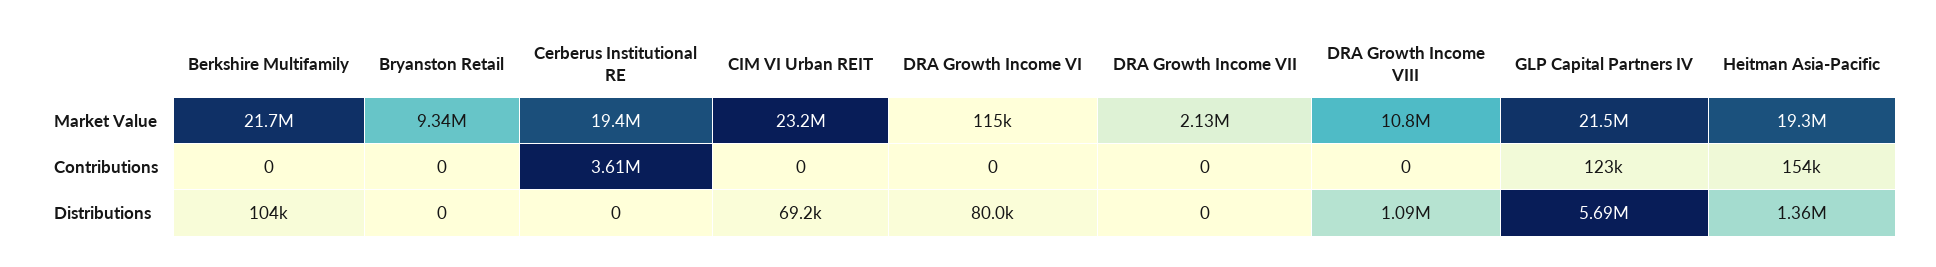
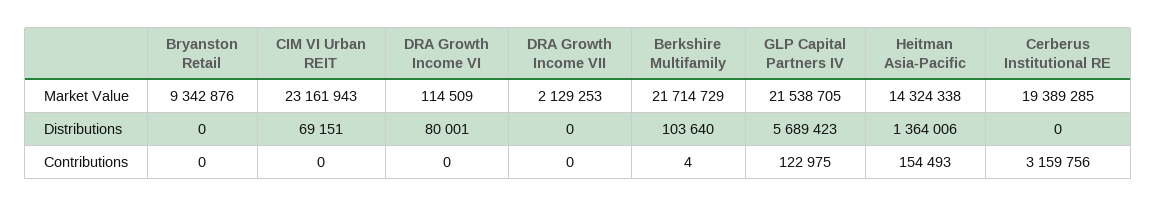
DRA Growth Income VIII, Market Value: 10800000 -> none
Heitman Asia-Pacific, Market Value: 19300000 -> 14324338
Berkshire Multifamily, Contributions: 0 -> 4
Cerberus Institutional RE, Contributions: 3610000 -> 3159756
DRA Growth Income VIII, Contributions: 0 -> none
DRA Growth Income VIII, Distributions: 1090000 -> none

